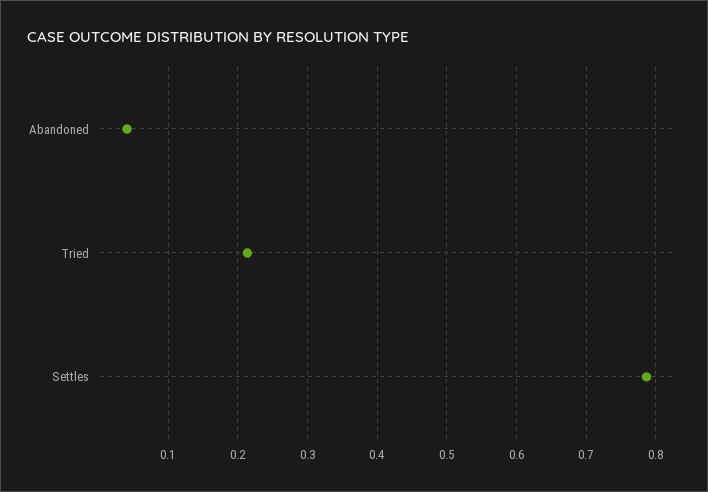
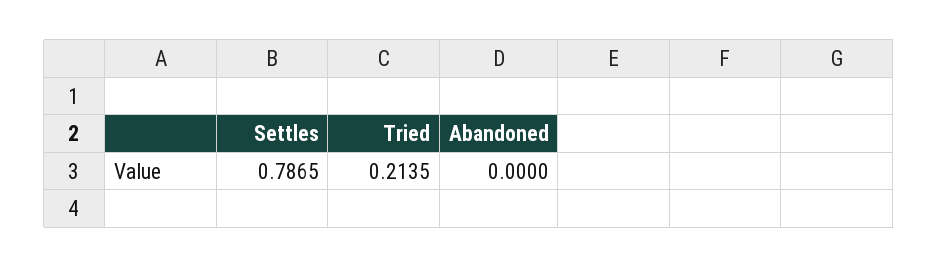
Abandoned: 0.04 -> 0

